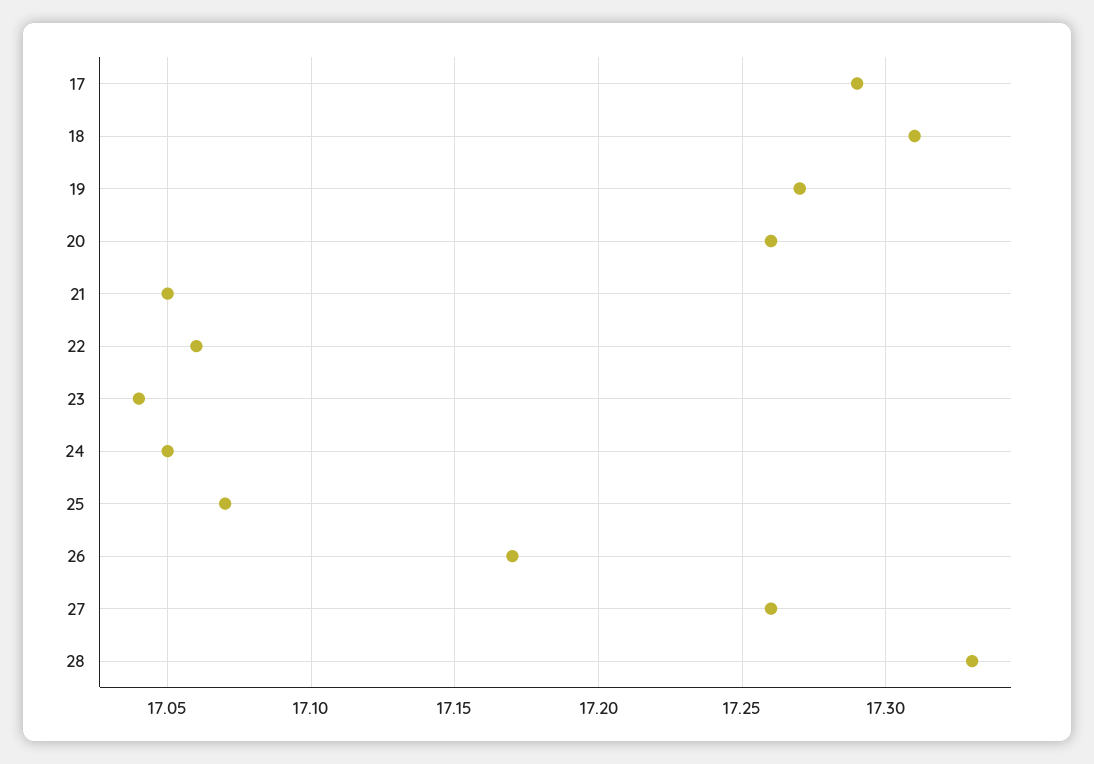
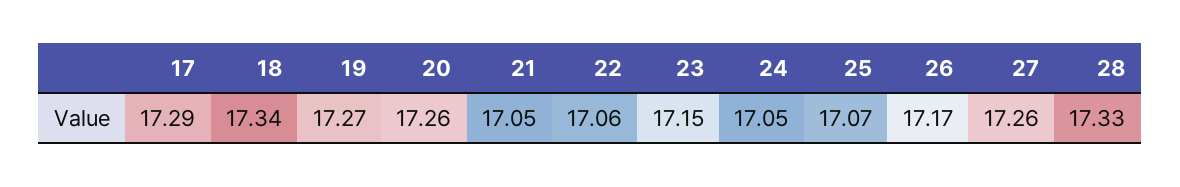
18: 17.31 -> 17.34
23: 17.04 -> 17.15

